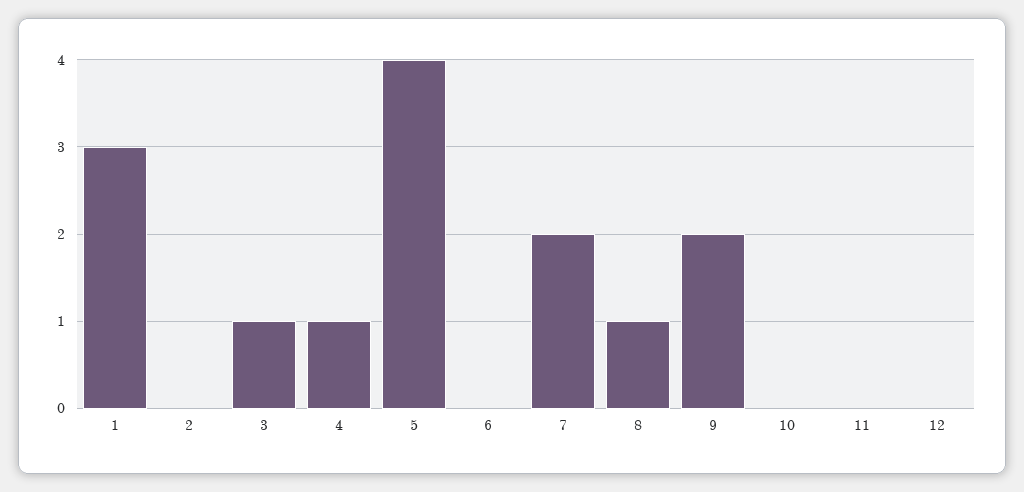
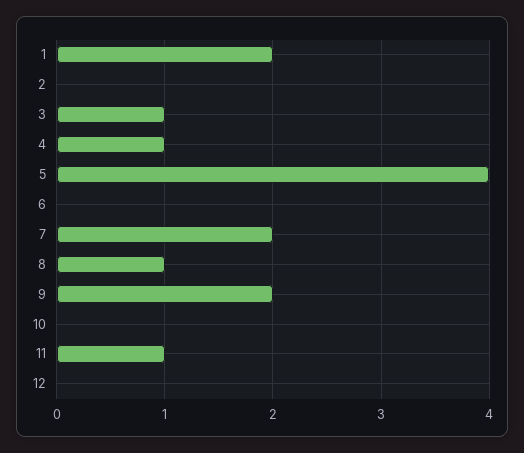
1: 3 -> 2
11: 0 -> 1

